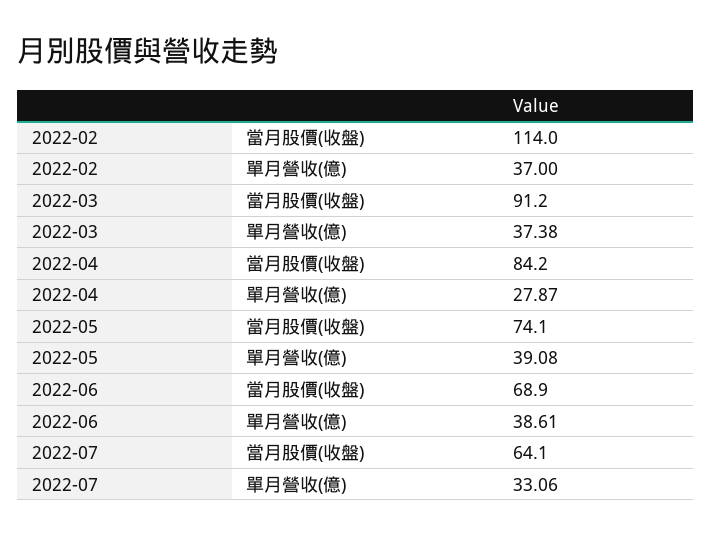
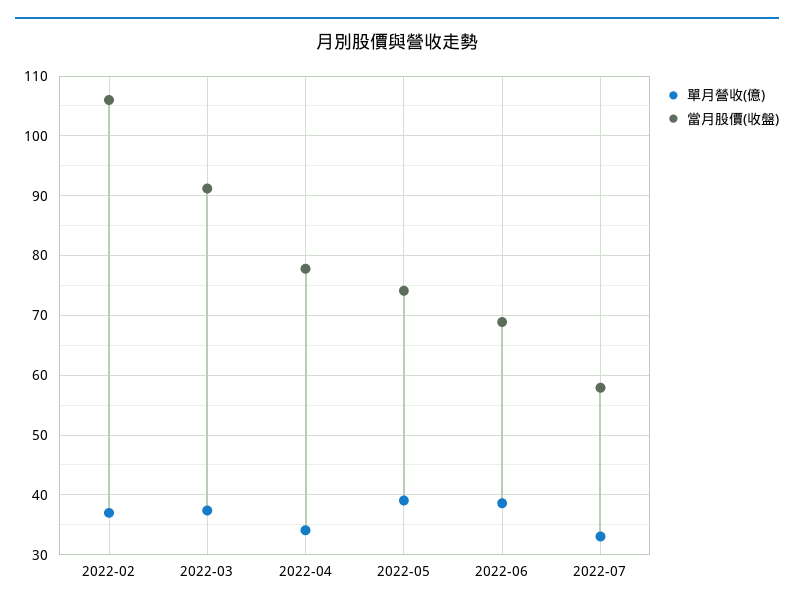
當月股價(收盤), 2022-02: 114 -> 106
當月股價(收盤), 2022-04: 84.2 -> 78
單月營收(億), 2022-04: 27.87 -> 34
當月股價(收盤), 2022-07: 64.1 -> 58

